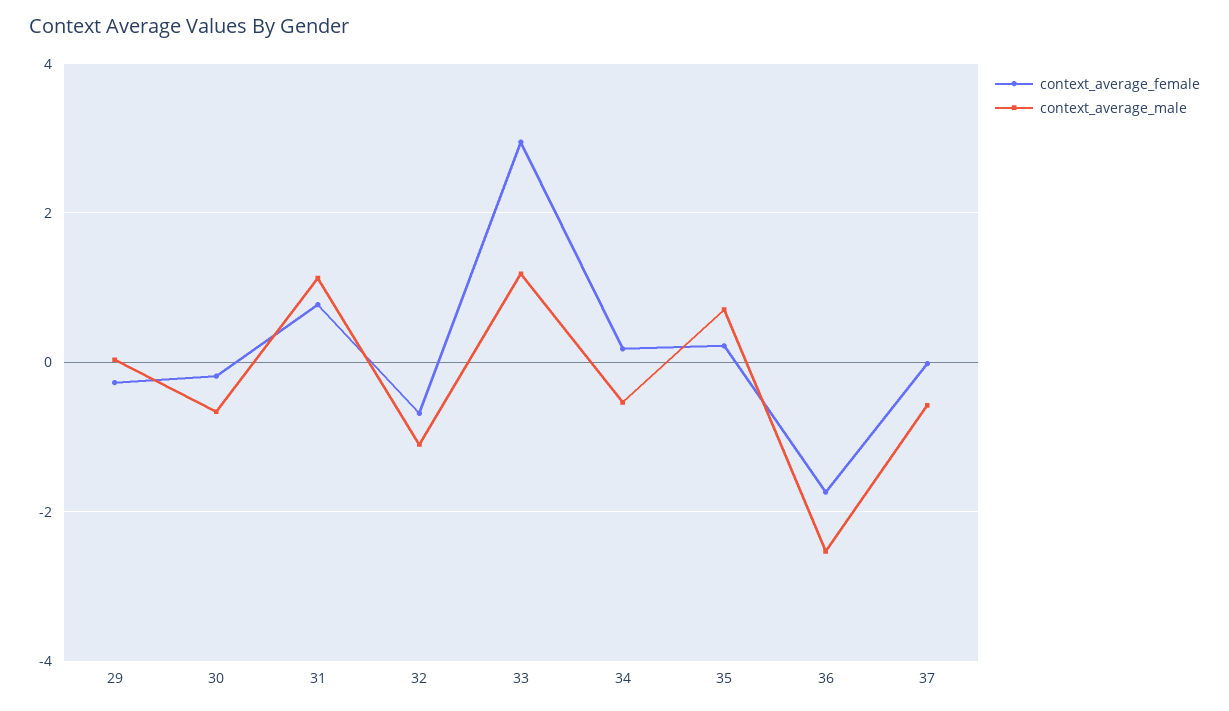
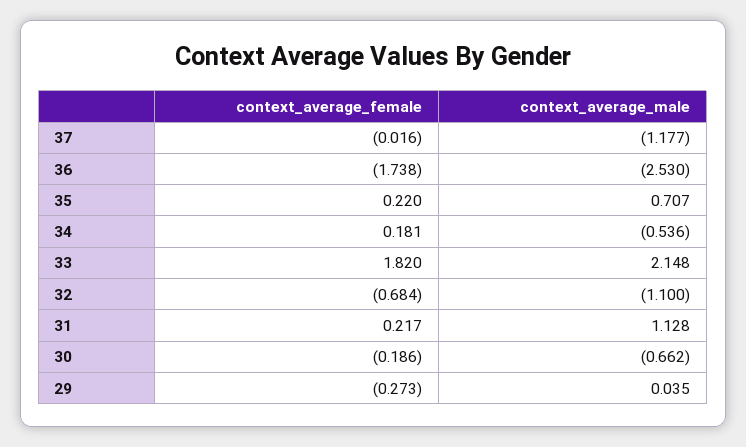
context_average_female, 31: 0.8 -> 0.217
context_average_female, 33: 3 -> 1.82
context_average_male, 33: 1.2 -> 2.148
context_average_male, 37: -0.6 -> -1.177

